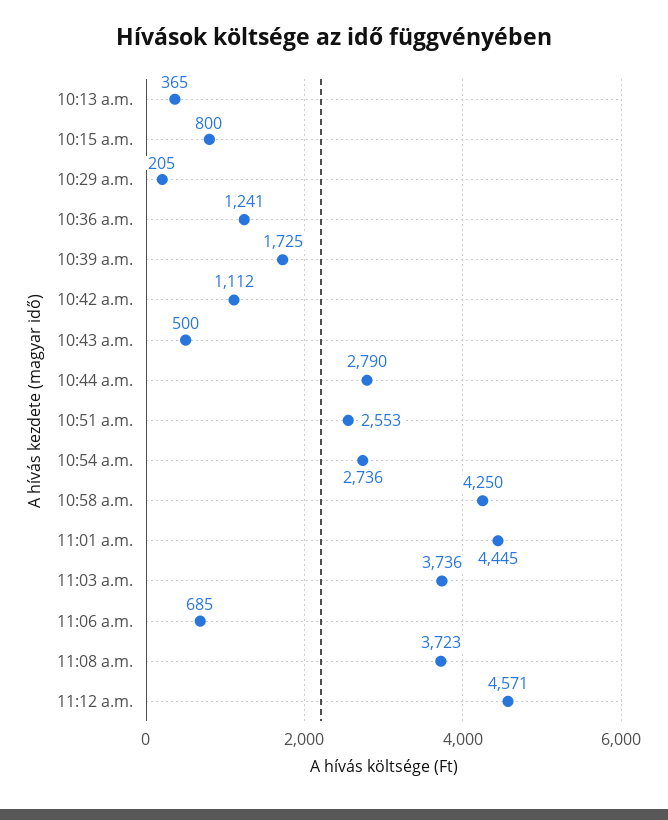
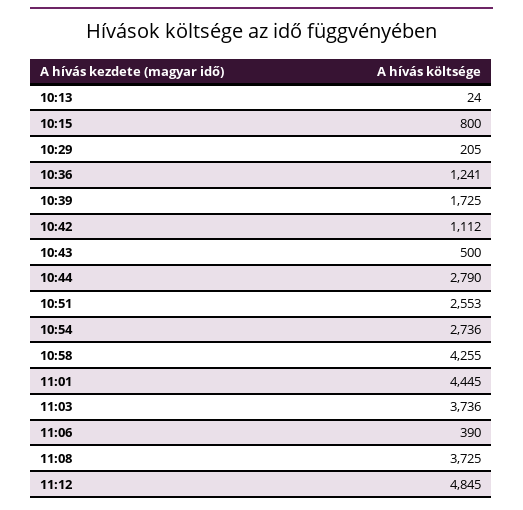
10:13 a.m.: 365 -> 24
10:58 a.m.: 4250 -> 4255
11:06 a.m.: 685 -> 390
11:08 a.m.: 3723 -> 3725
11:12 a.m.: 4571 -> 4845

